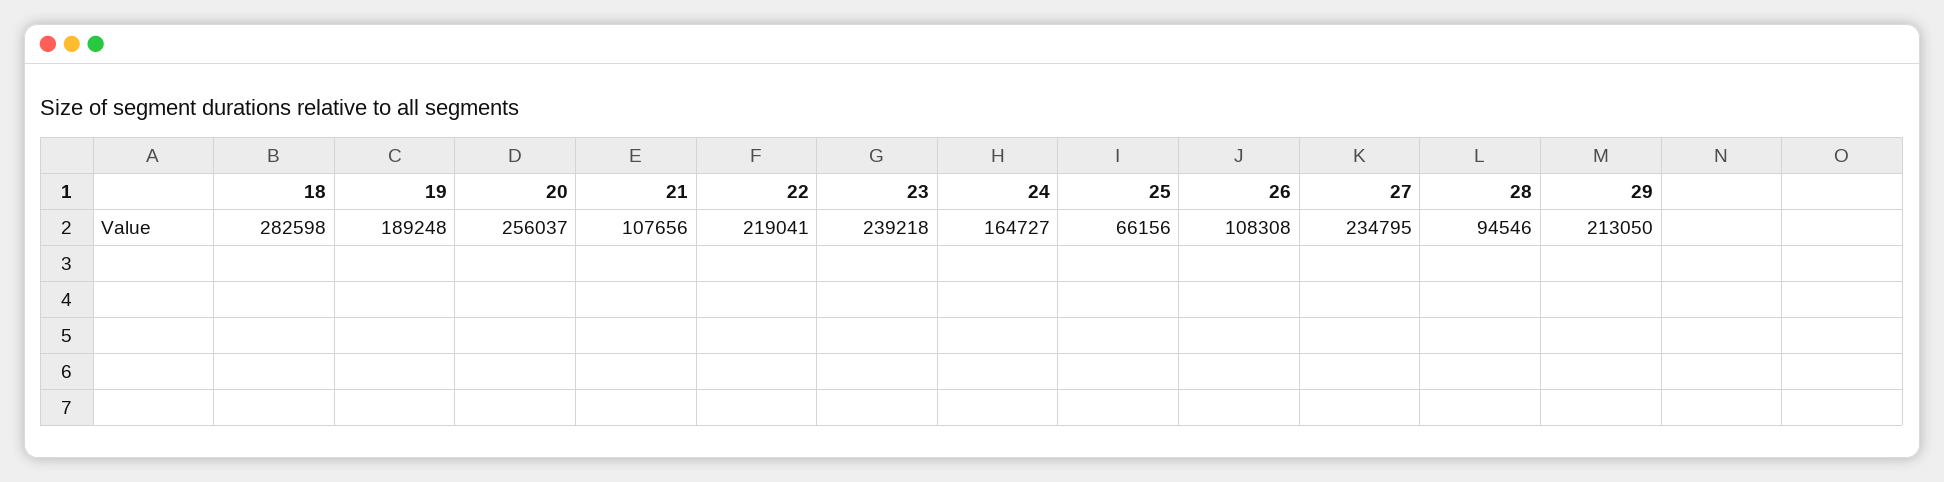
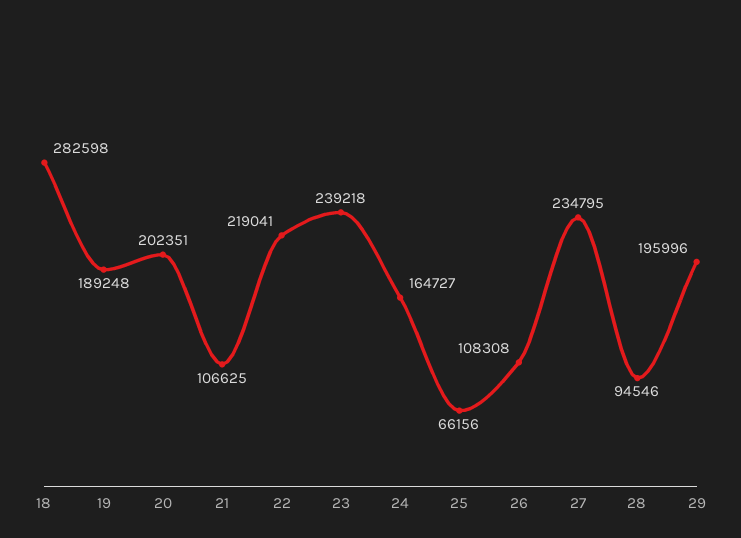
20: 256037 -> 202351
21: 107656 -> 106625
29: 213050 -> 195996

